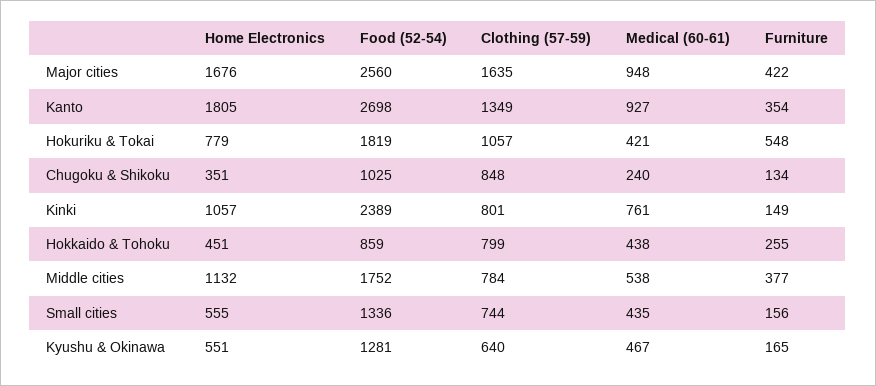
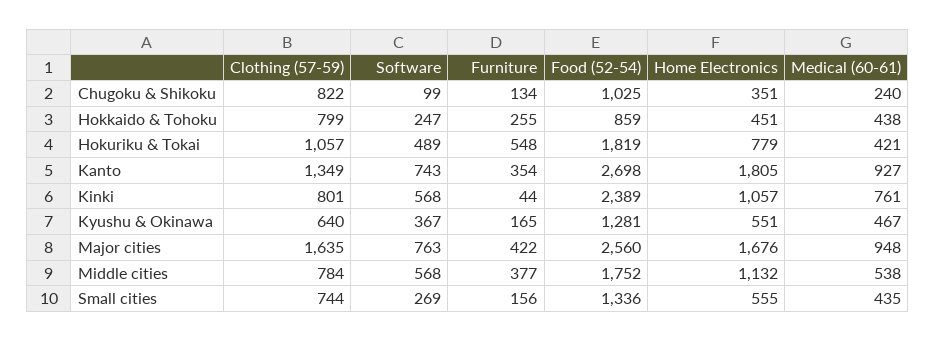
Clothing (57-59), Chugoku & Shikoku: 848 -> 822
Furniture, Kinki: 149 -> 44
Software, Chugoku & Shikoku: none -> 99
Software, Hokkaido & Tohoku: none -> 247
Software, Hokuriku & Tokai: none -> 489
Software, Kanto: none -> 743
Software, Kinki: none -> 568
Software, Kyushu & Okinawa: none -> 367
Software, Major cities: none -> 763
Software, Middle cities: none -> 568
Software, Small cities: none -> 269

